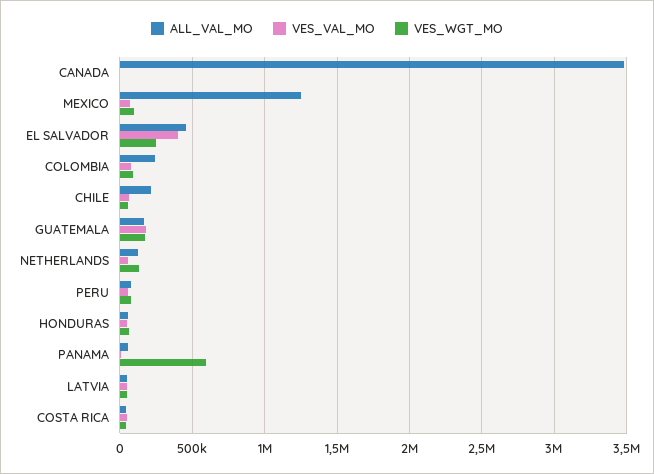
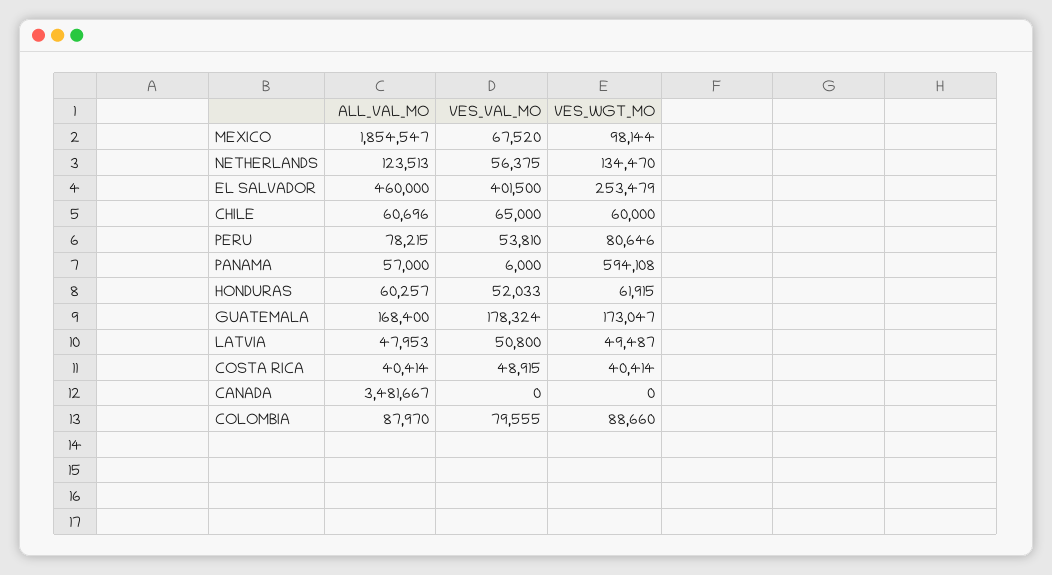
ALL_VAL_MO, MEXICO: 1250000 -> 1854547
ALL_VAL_MO, COLOMBIA: 250000 -> 87970
ALL_VAL_MO, CHILE: 200000 -> 60696

